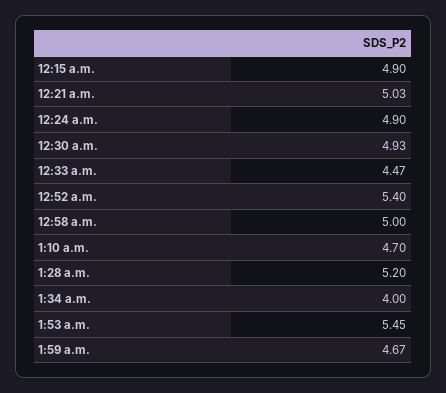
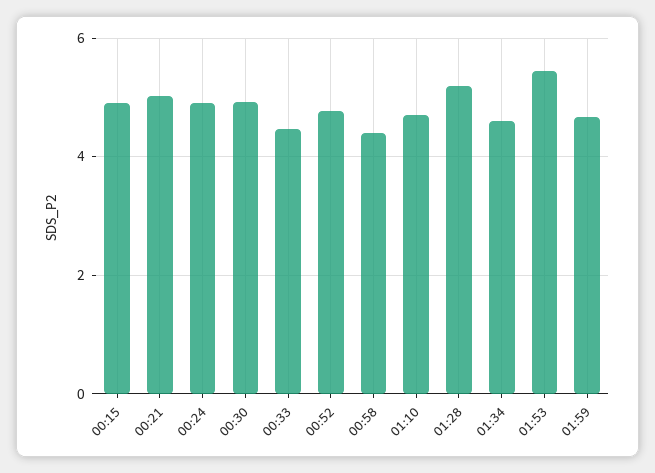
12:52 a.m.: 5.4 -> 4.8
12:58 a.m.: 5 -> 4.4
1:34 a.m.: 4 -> 4.6

